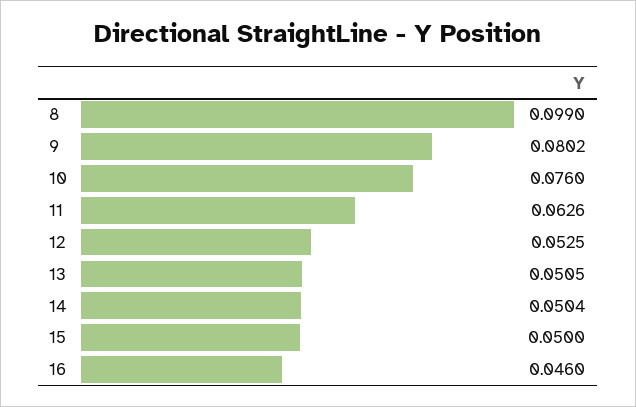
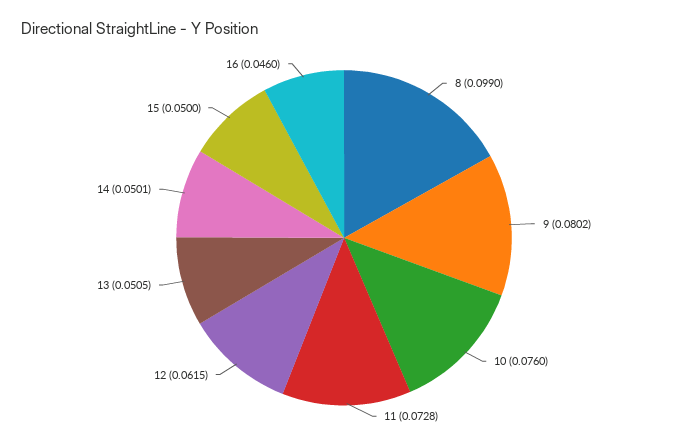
11: 0.0626 -> 0.0728
12: 0.0525 -> 0.0615
14: 0.0504 -> 0.0501

